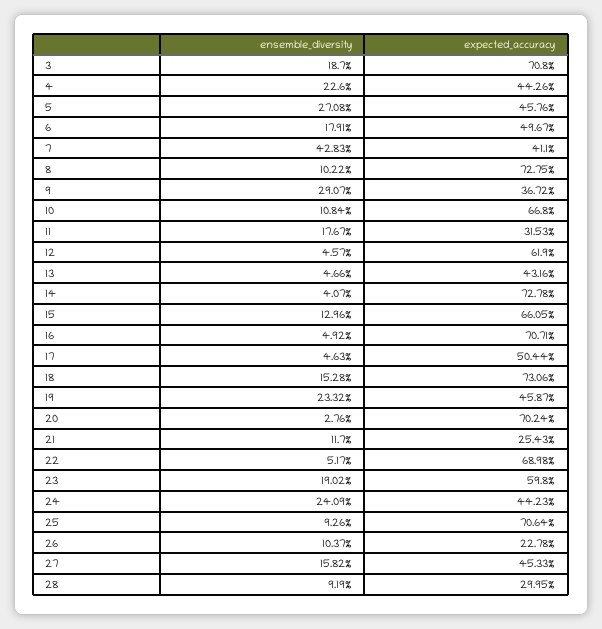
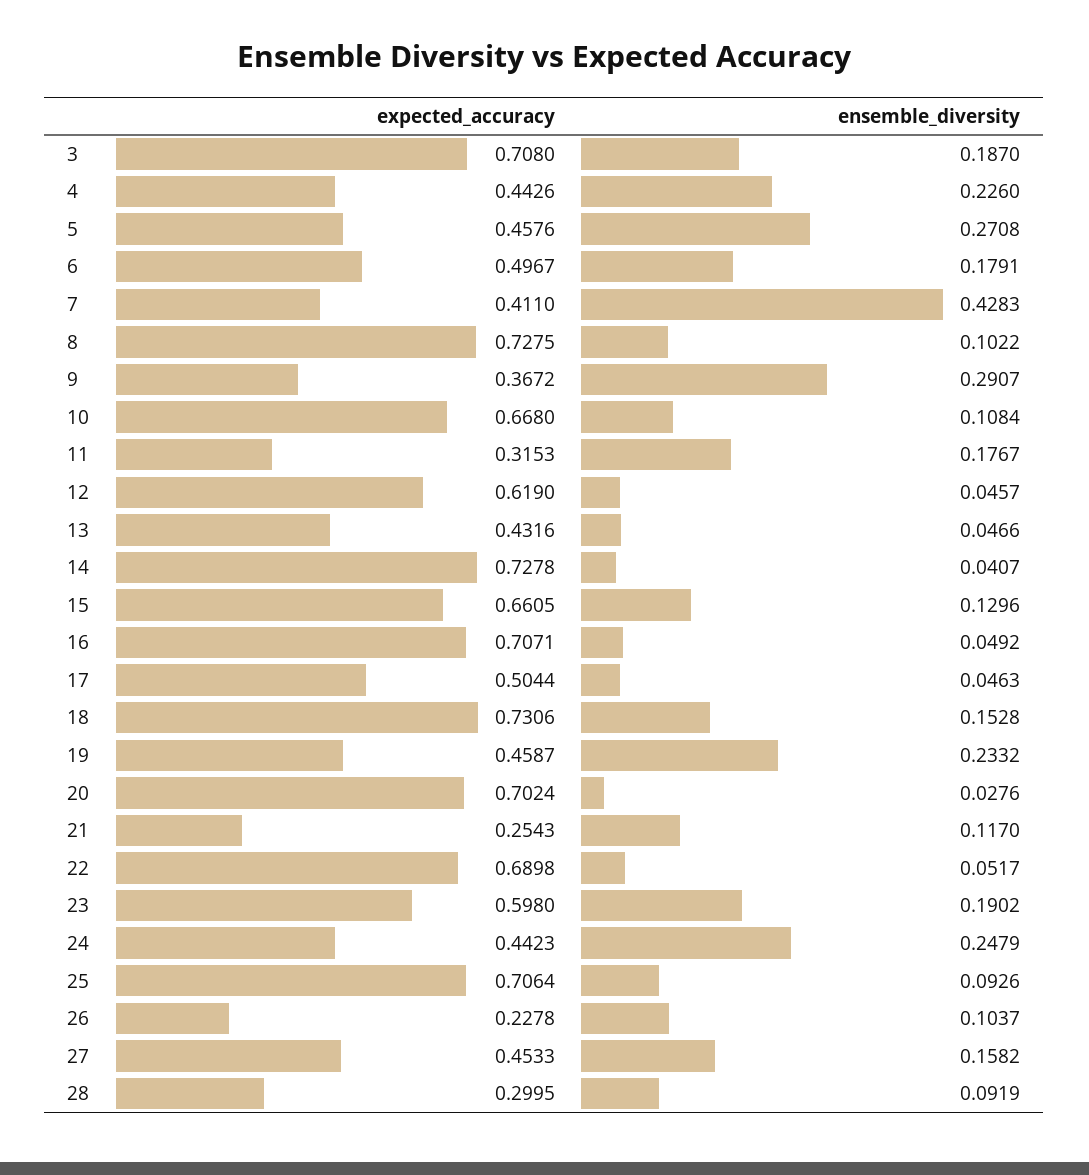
ensemble_diversity, 24: 0.2409 -> 0.2479

